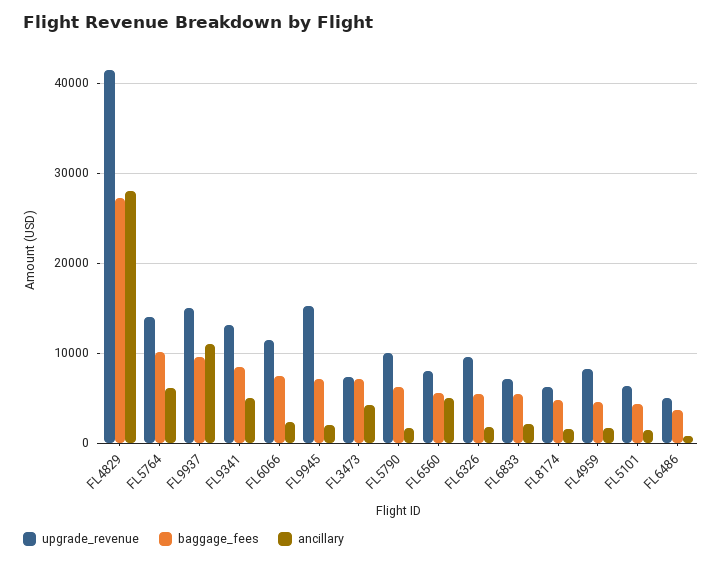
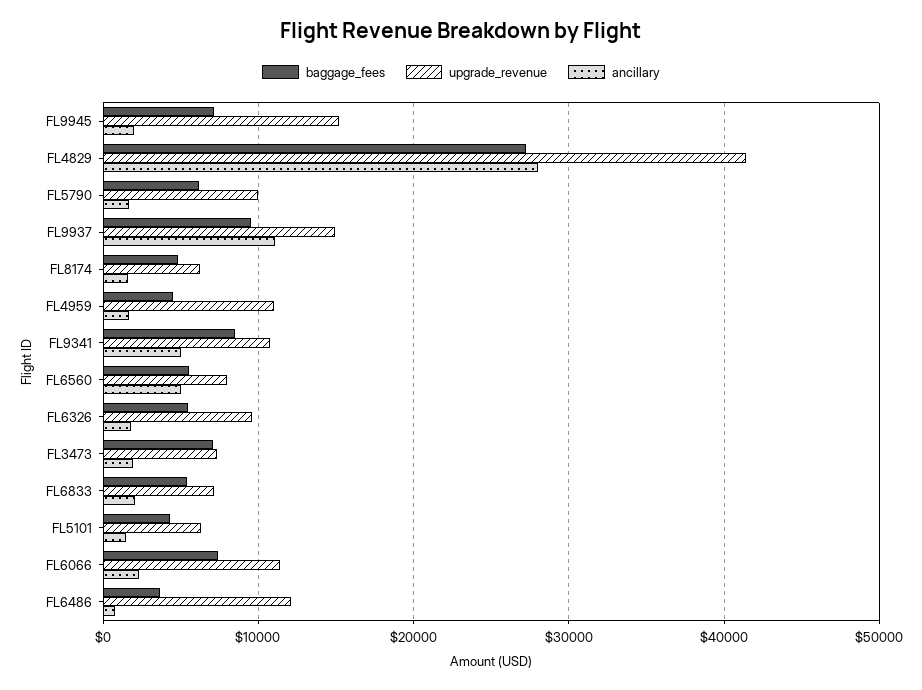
upgrade_revenue, FL5764: 14000 -> none
baggage_fees, FL5764: 10000 -> none
ancillary, FL5764: 6000 -> none
upgrade_revenue, FL9341: 13000 -> 11000
ancillary, FL3473: 4000 -> 2000
upgrade_revenue, FL4959: 8000 -> 11000
upgrade_revenue, FL6486: 5000 -> 12000

